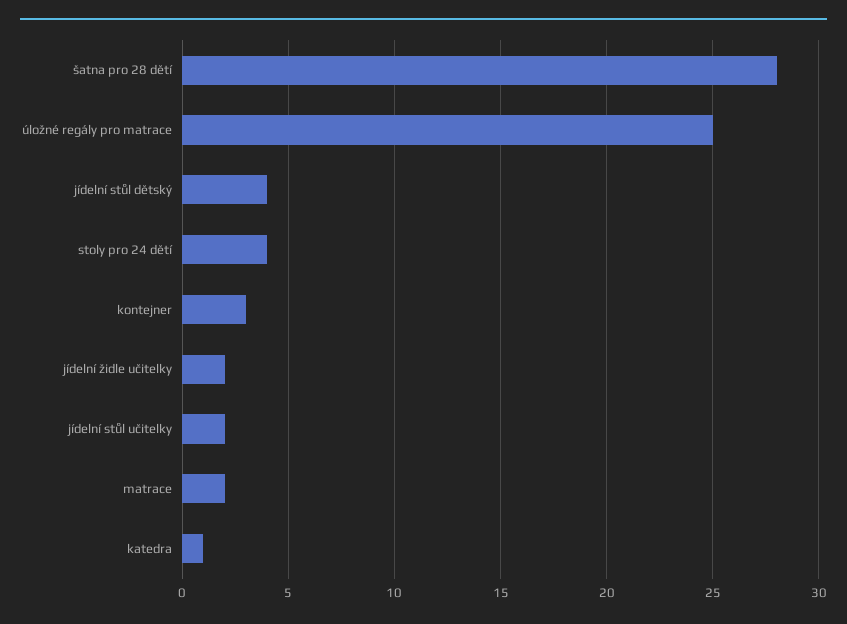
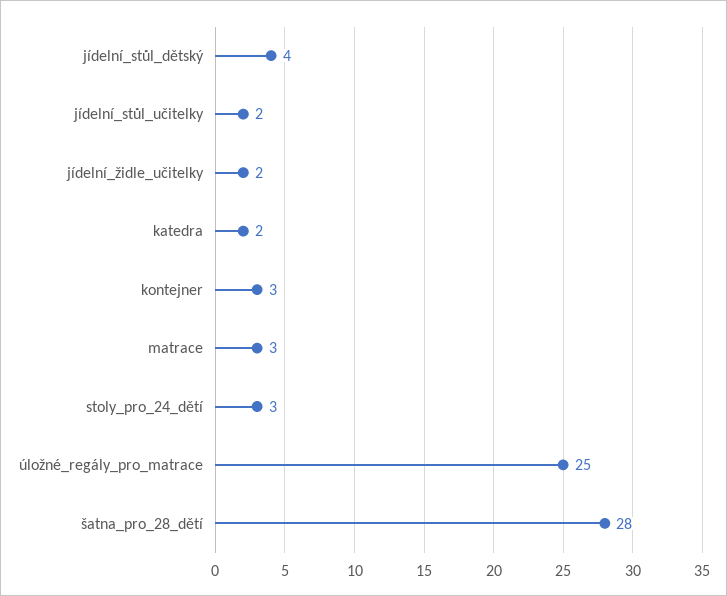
stoly pro 24 dětí: 4 -> 3
matrace: 2 -> 3
katedra: 1 -> 2

